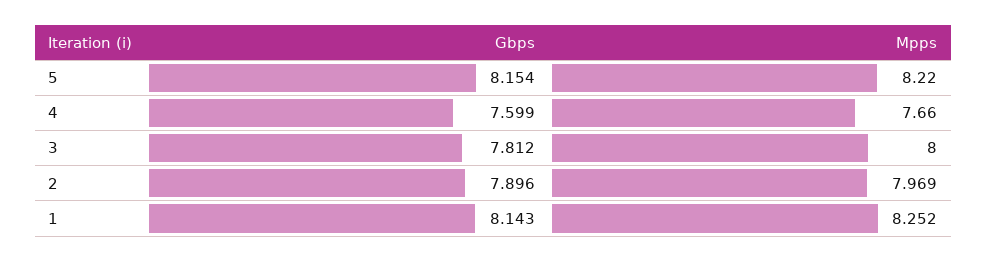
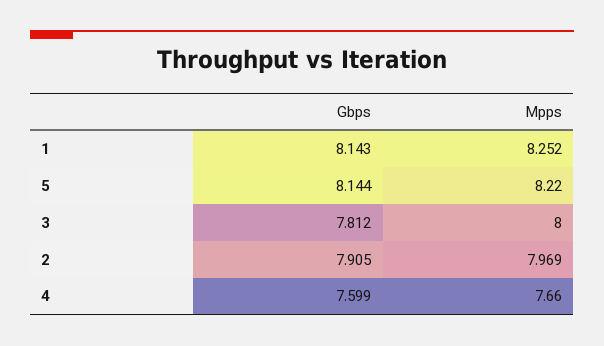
Gbps, 5: 8.154 -> 8.144
Gbps, 2: 7.896 -> 7.905

